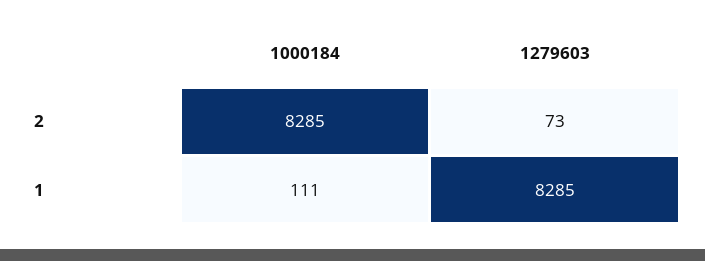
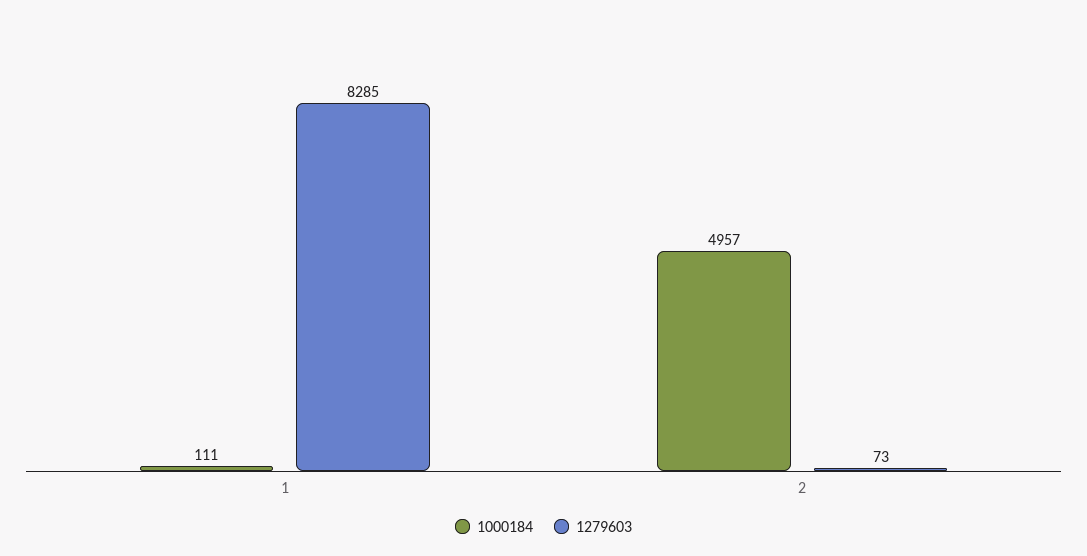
1000184, 2: 8285 -> 4957

